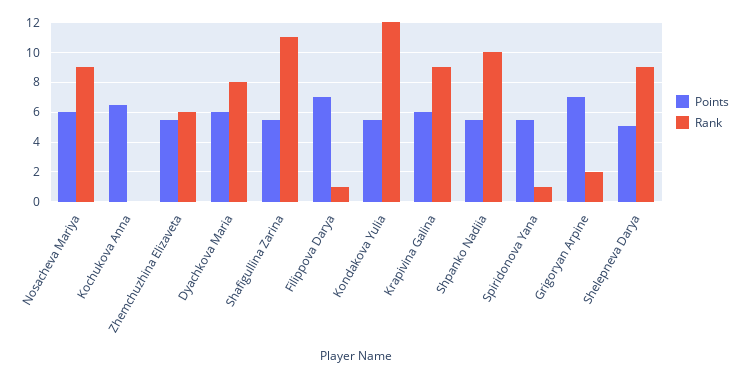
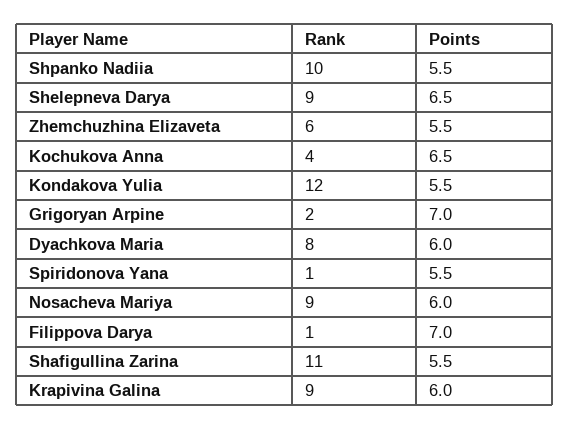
Rank, Kochukova Anna: 0 -> 4
Points, Shelepneva Darya: 5 -> 6.5

